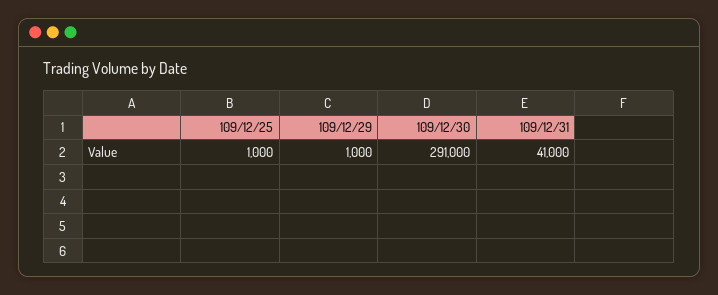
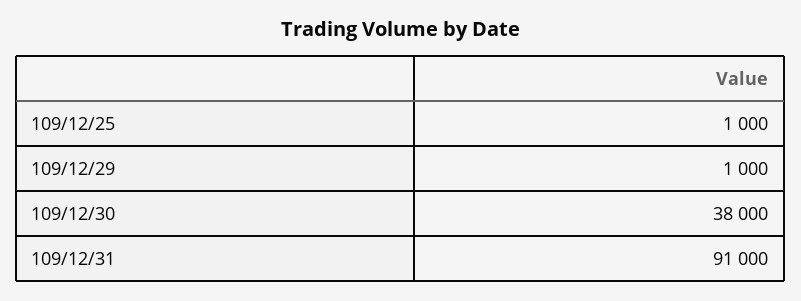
109/12/30: 291000 -> 38000
109/12/31: 41000 -> 91000

